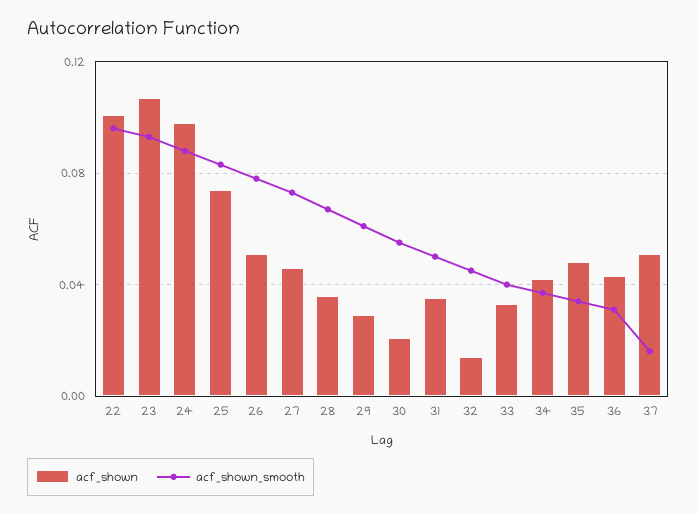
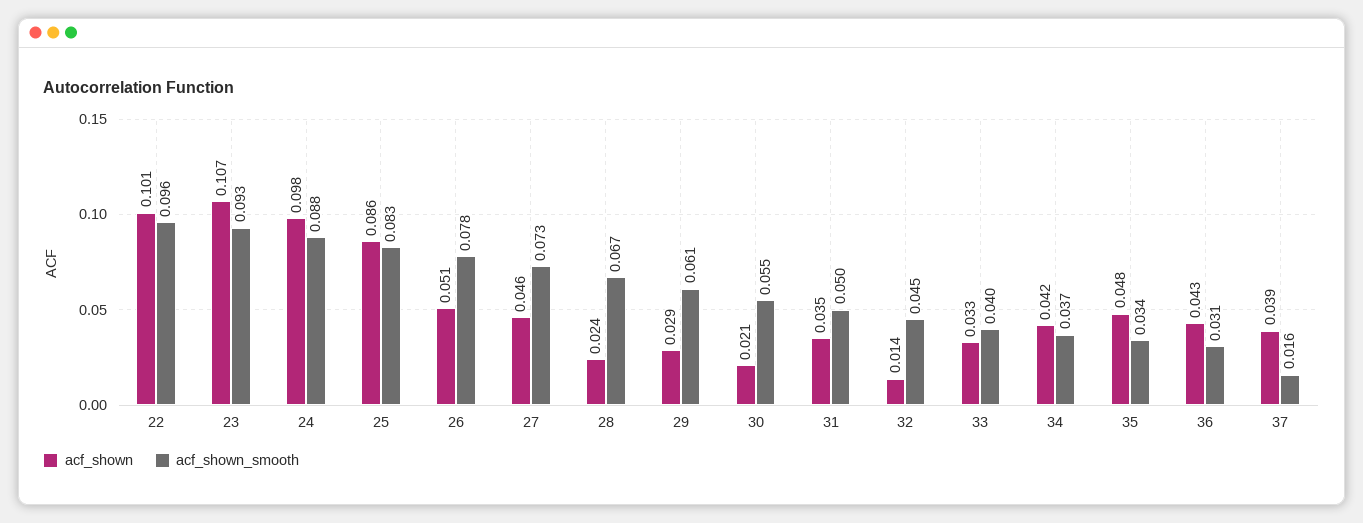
acf_shown, 25: 0.075 -> 0.086
acf_shown, 28: 0.035 -> 0.024
acf_shown, 37: 0.05 -> 0.039

